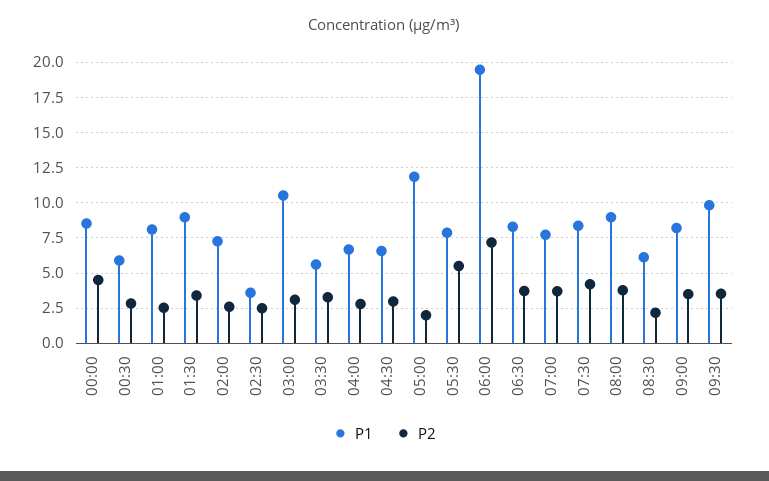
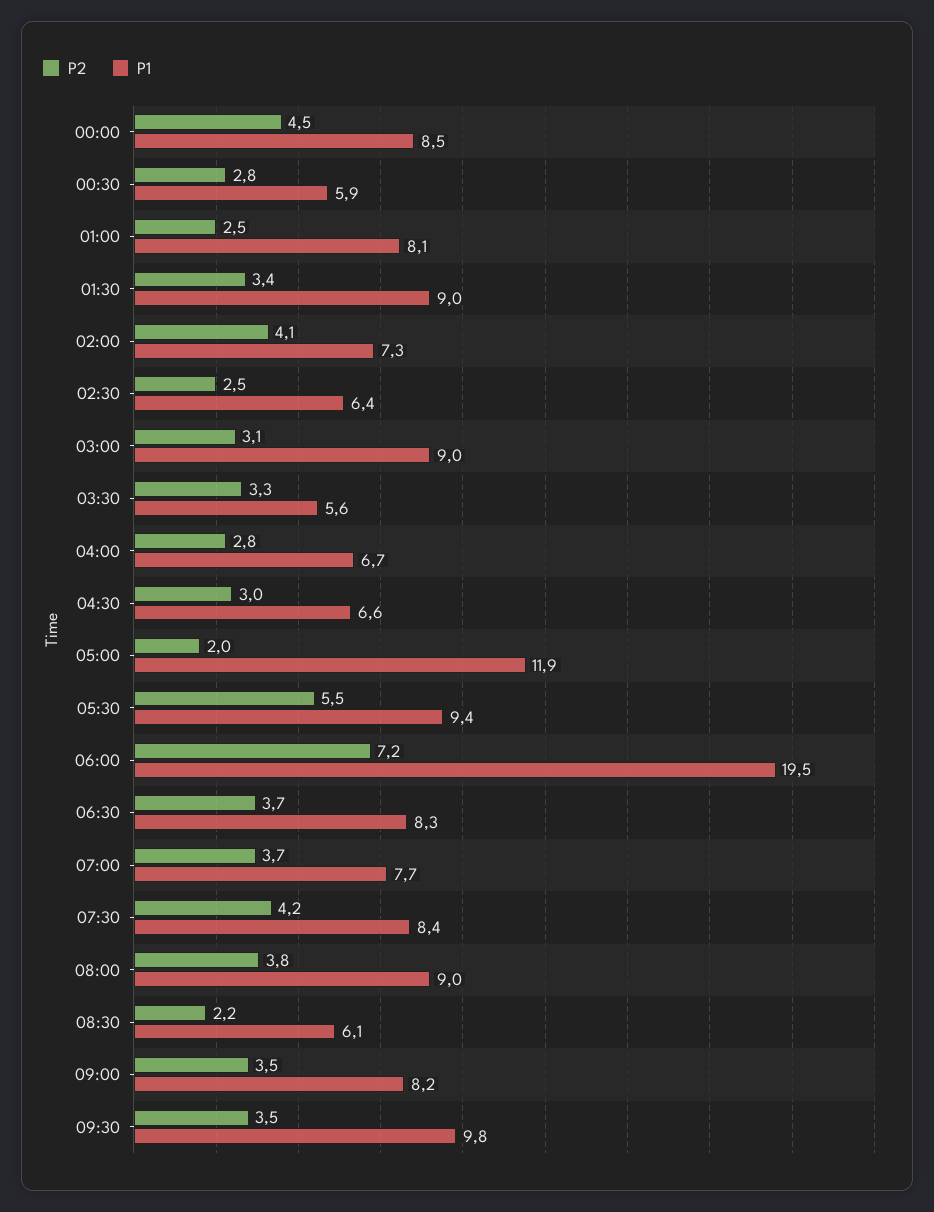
P2, 02:00: 2.5 -> 4.1
P1, 02:30: 3.5 -> 6.4
P1, 03:00: 10.5 -> 9
P1, 05:30: 8 -> 9.4

